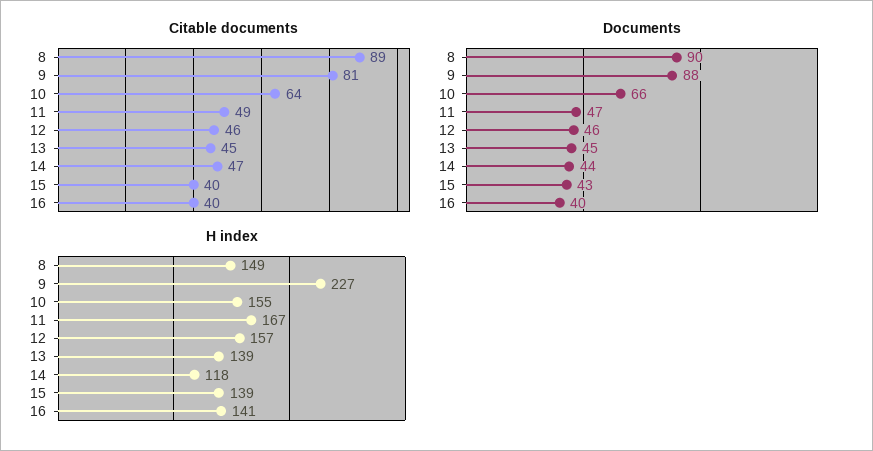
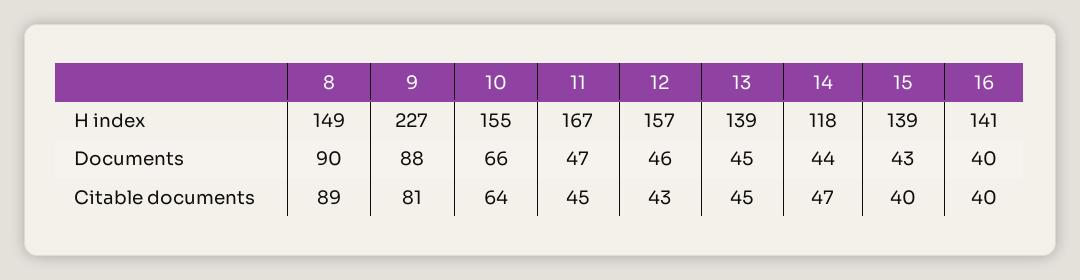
Citable documents, 11: 49 -> 45
Citable documents, 12: 46 -> 43

